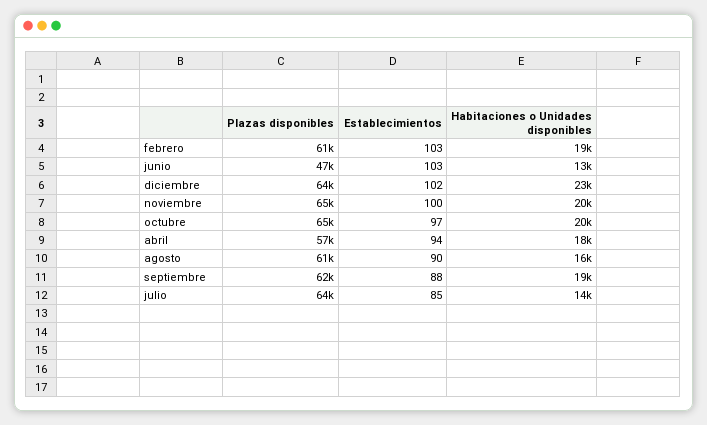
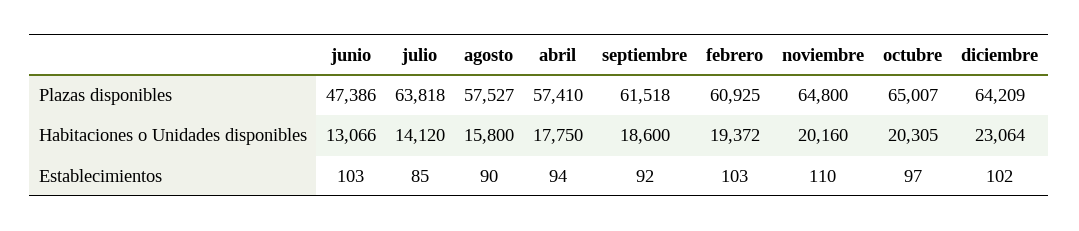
Establecimientos, noviembre: 100 -> 110
Plazas disponibles, agosto: 61000 -> 57527
Establecimientos, septiembre: 88 -> 92

